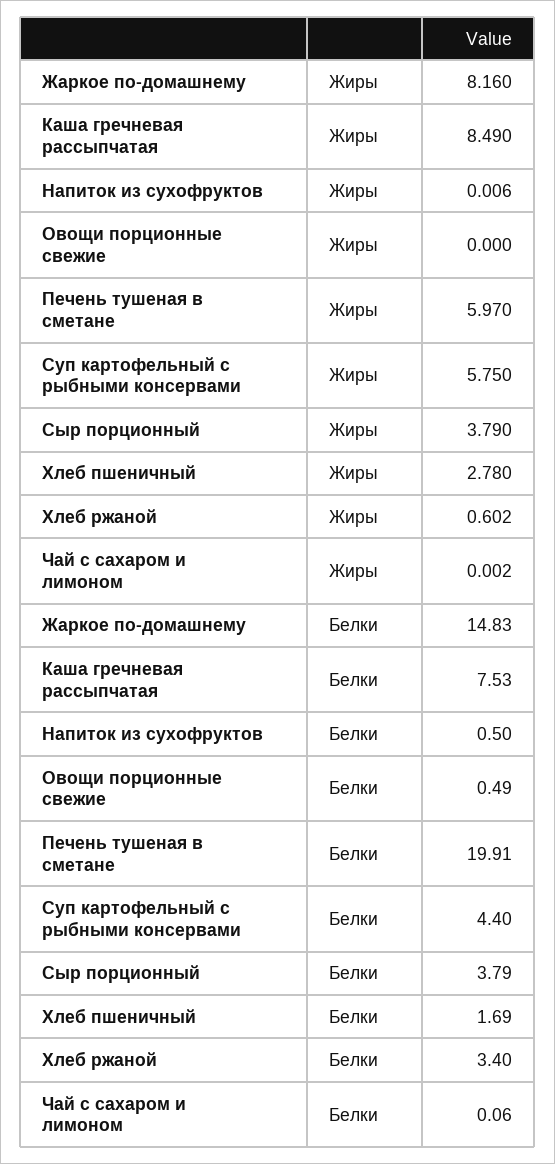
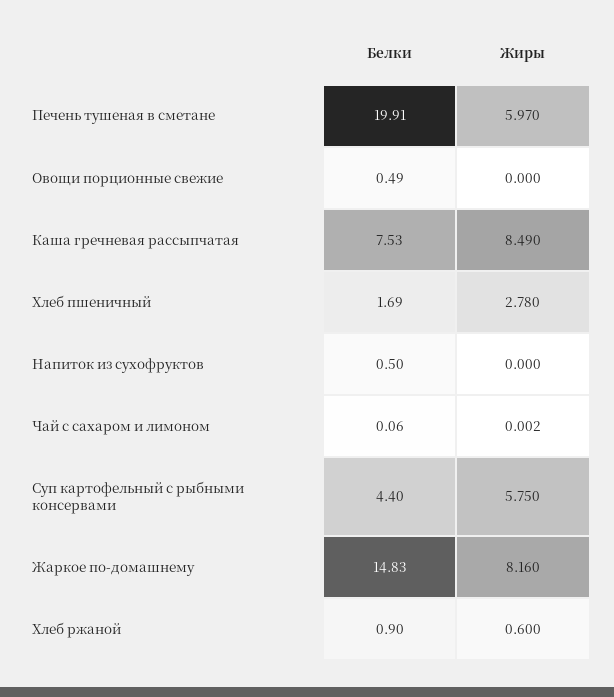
Напиток из сухофруктов, Жиры: 0.006 -> 0
Сыр порционный, Жиры: 3.79 -> none
Хлеб ржаной, Жиры: 0.602 -> 0.6
Сыр порционный, Белки: 3.79 -> none
Хлеб ржаной, Белки: 3.4 -> 0.9

